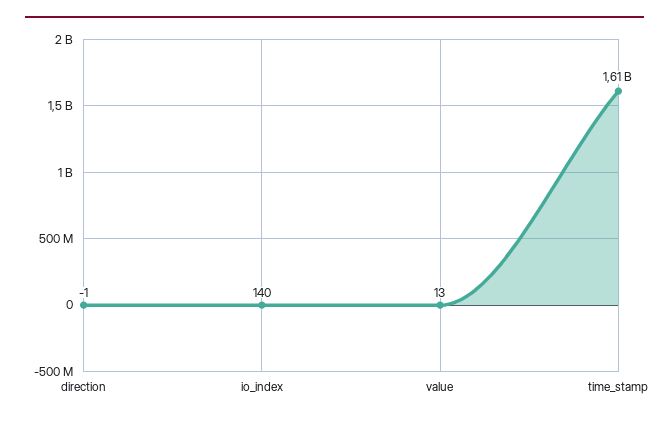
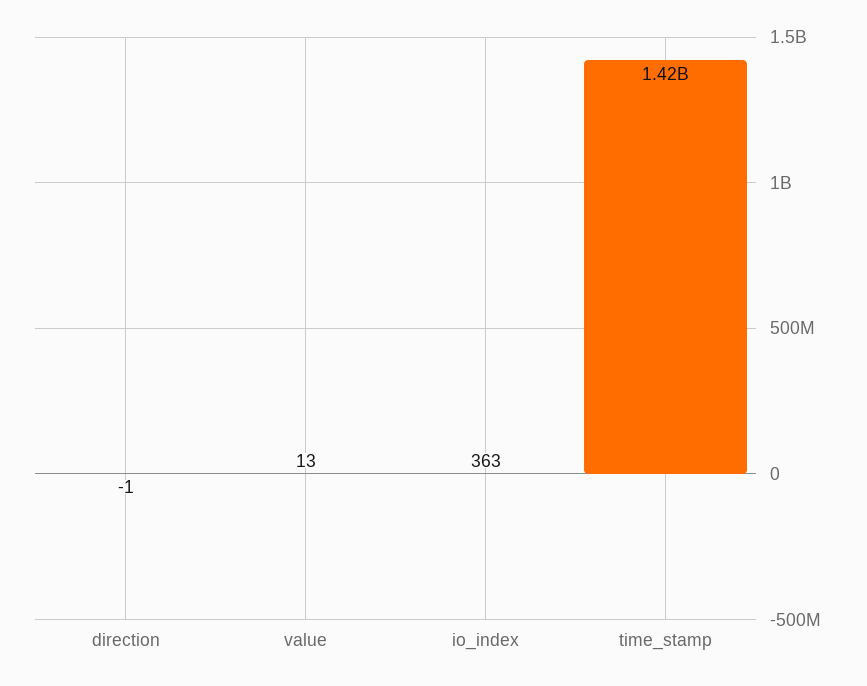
io_index: 140 -> 363
time_stamp: 1610000000 -> 1420000000

